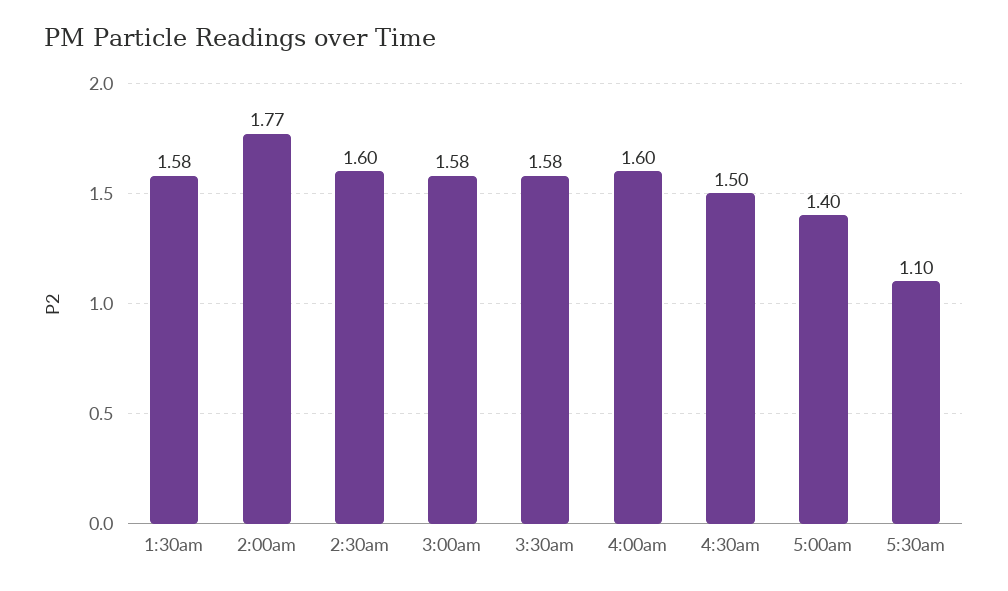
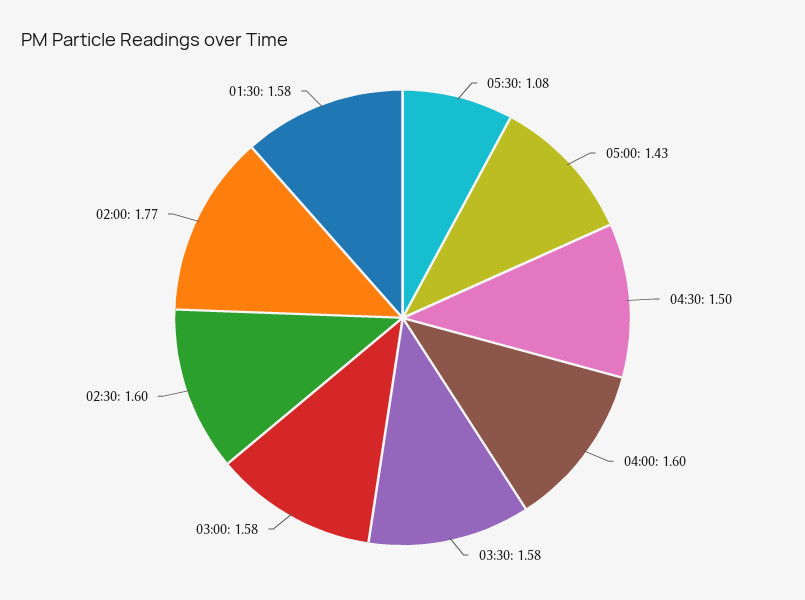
5:00am: 1.4 -> 1.43
5:30am: 1.1 -> 1.08

